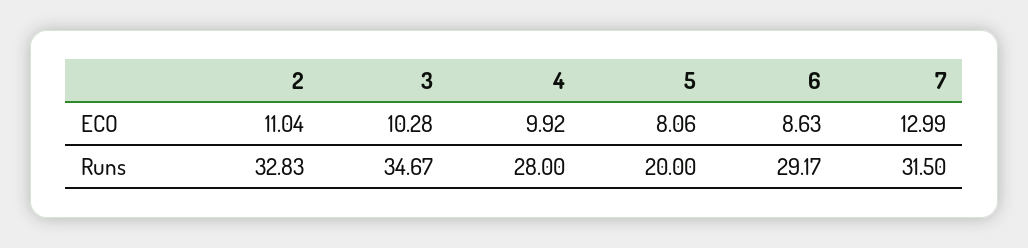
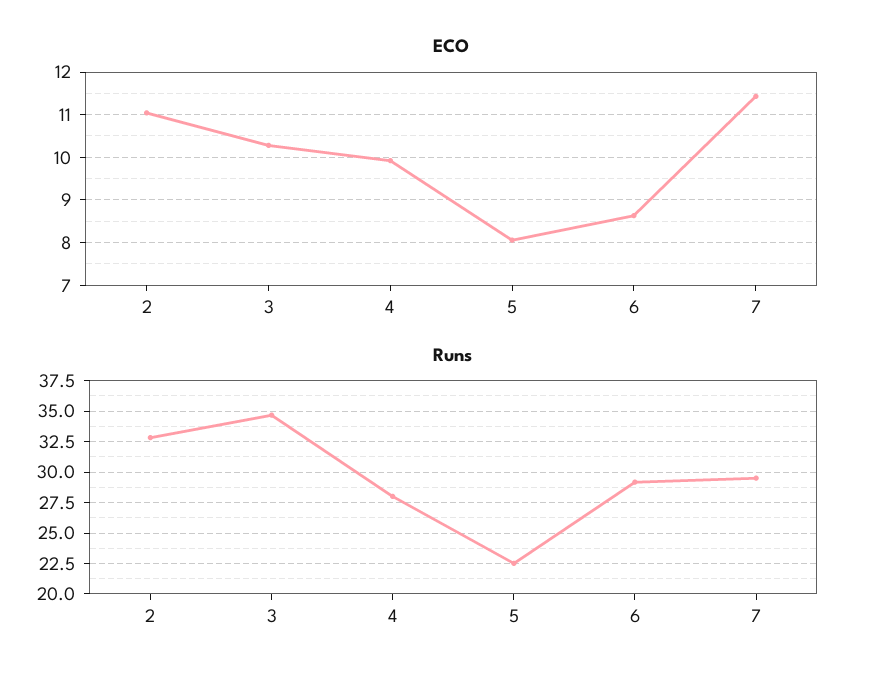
ECO, 7: 12.99 -> 11.4
Runs, 5: 20 -> 22.5
Runs, 7: 31.5 -> 29.5

